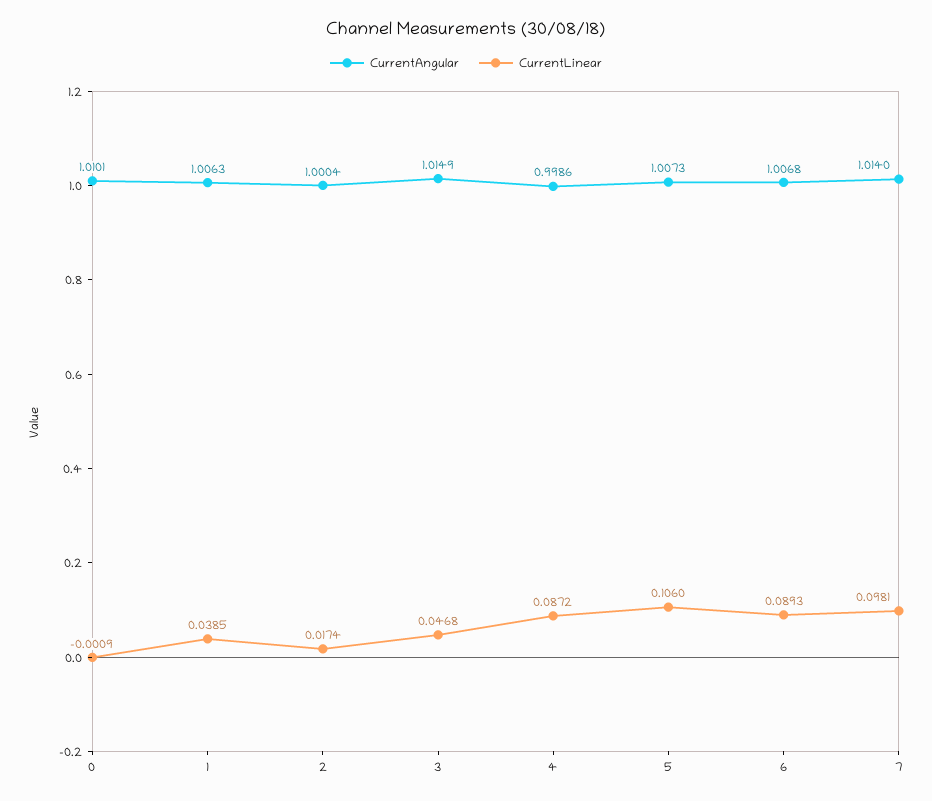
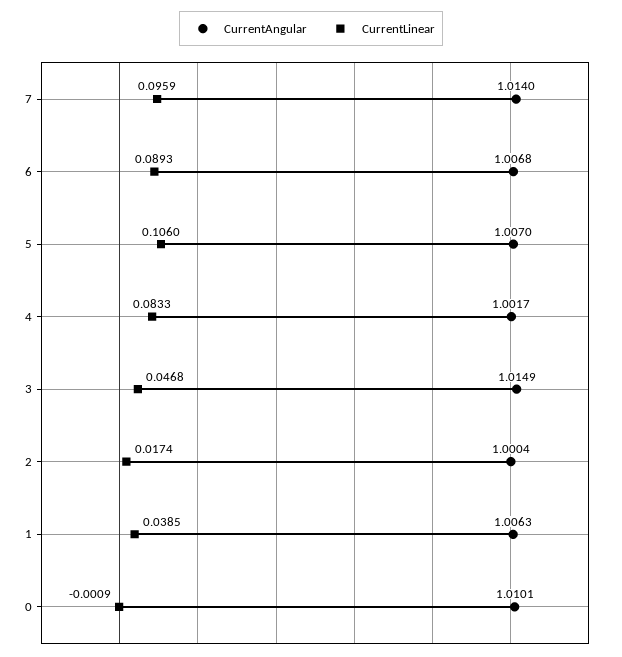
CurrentAngular, 4: 0.9986 -> 1.0017
CurrentLinear, 4: 0.0872 -> 0.0833
CurrentAngular, 5: 1.0073 -> 1.007
CurrentLinear, 7: 0.0981 -> 0.0959

